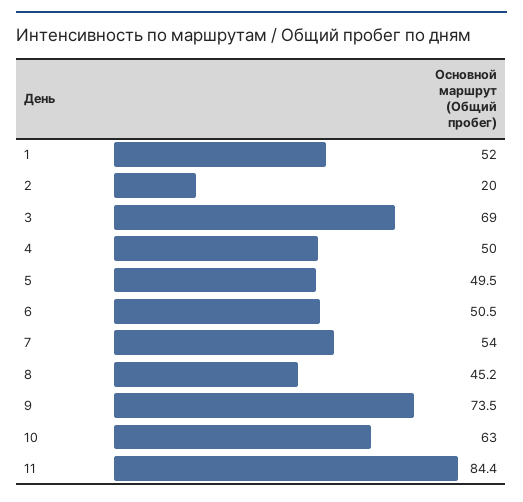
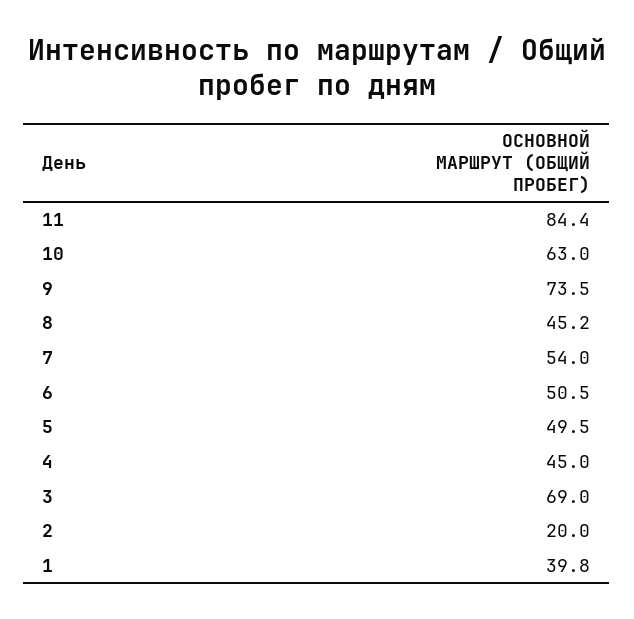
1: 52 -> 39.8
4: 50 -> 45

